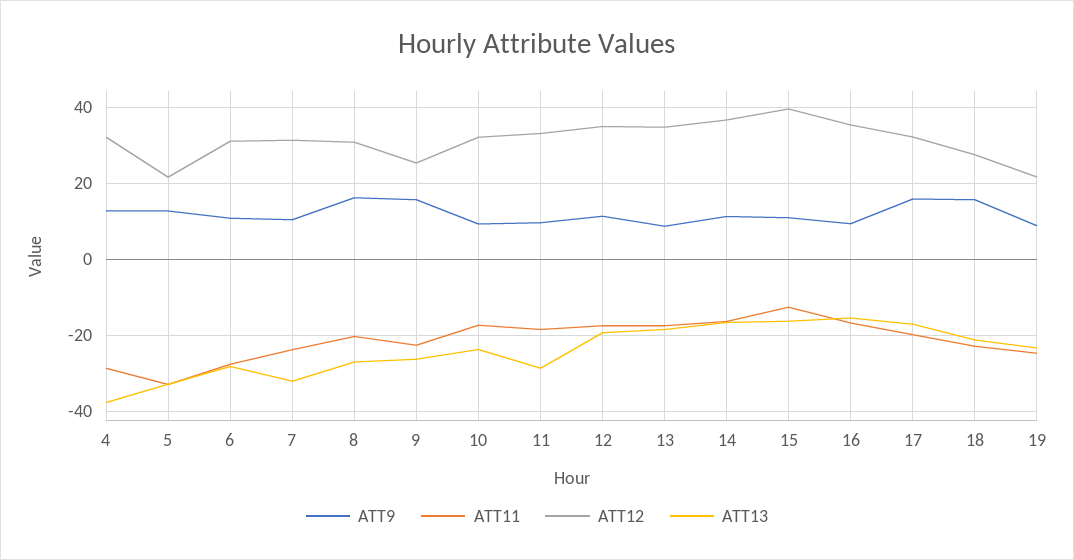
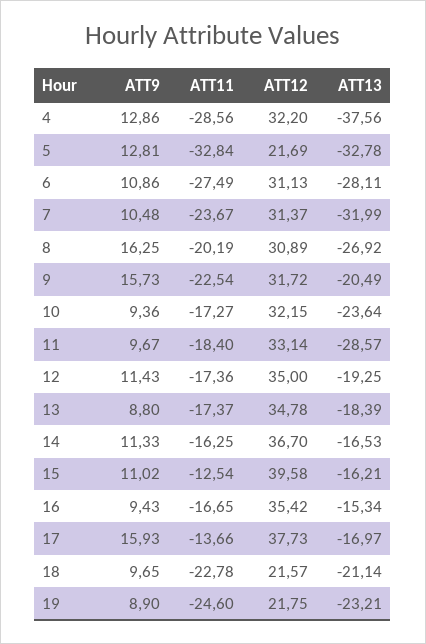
ATT12, 9: 26 -> 31.72
ATT13, 9: -26 -> -20.49
ATT11, 17: -20 -> -13.66
ATT12, 17: 32 -> 37.73
ATT9, 18: 16 -> 9.65
ATT12, 18: 28 -> 21.57

